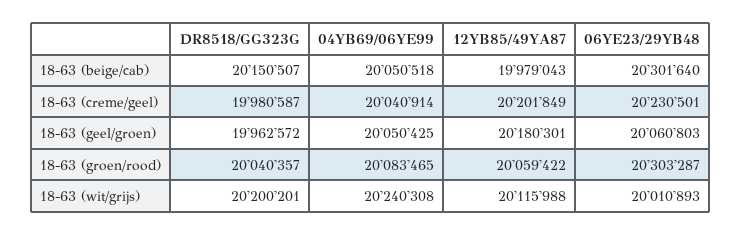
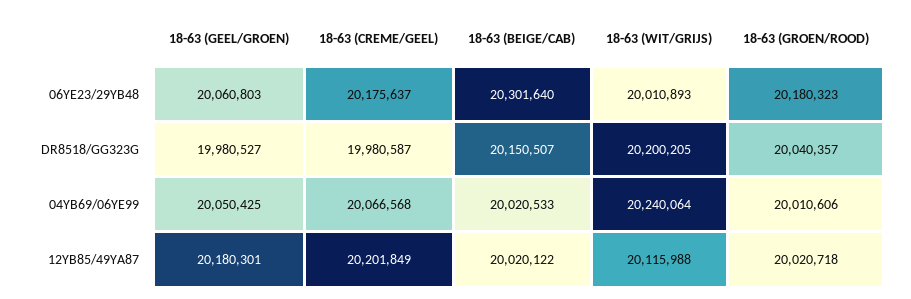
04YB69/06YE99, 18-63 (beige/cab): 20050518 -> 20020533
12YB85/49YA87, 18-63 (beige/cab): 19979043 -> 20020122
04YB69/06YE99, 18-63 (creme/geel): 20040914 -> 20066568
06YE23/29YB48, 18-63 (creme/geel): 20230501 -> 20175637
DR8518/GG323G, 18-63 (geel/groen): 19962572 -> 19980527
04YB69/06YE99, 18-63 (groen/rood): 20083465 -> 20010606
12YB85/49YA87, 18-63 (groen/rood): 20059422 -> 20020718
06YE23/29YB48, 18-63 (groen/rood): 20303287 -> 20180323
DR8518/GG323G, 18-63 (wit/grijs): 20200201 -> 20200205
04YB69/06YE99, 18-63 (wit/grijs): 20240308 -> 20240064

